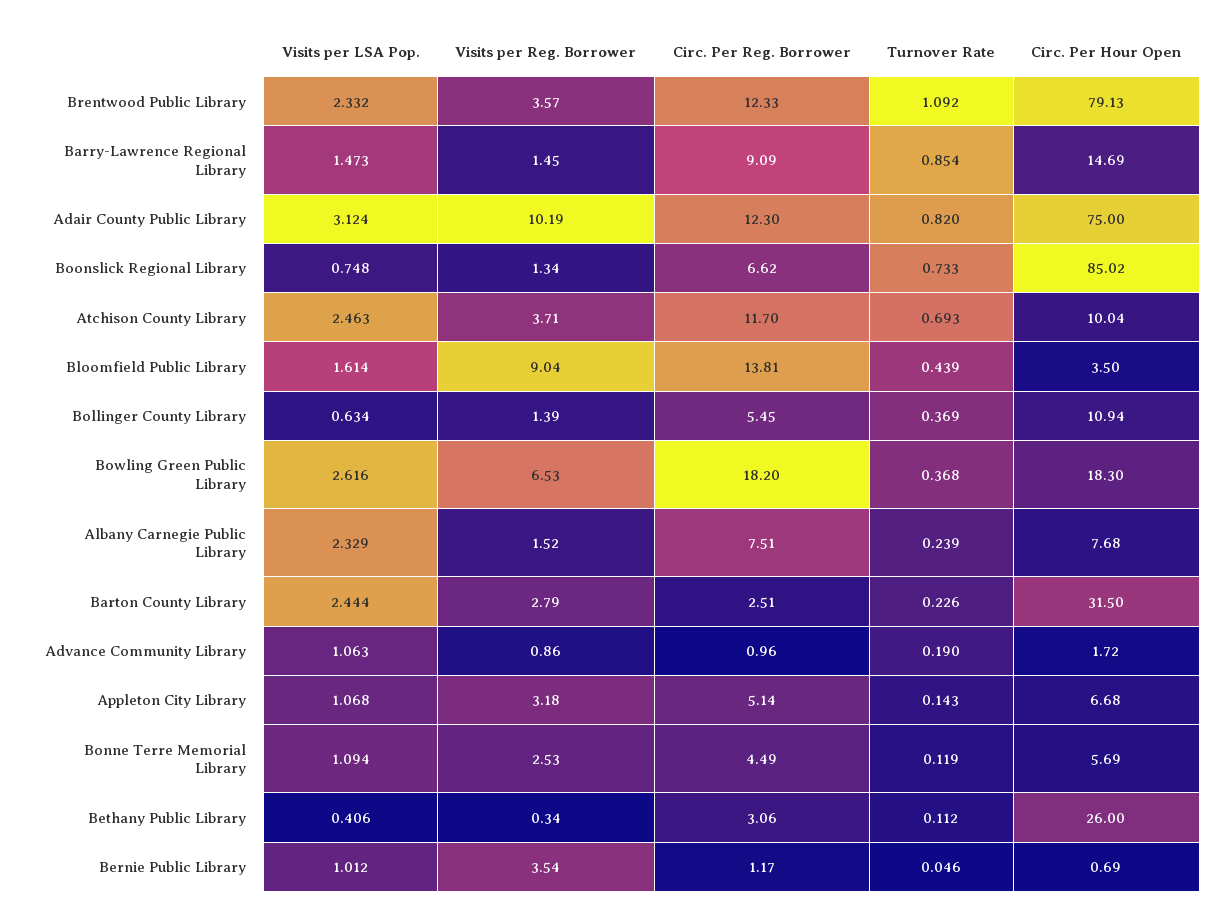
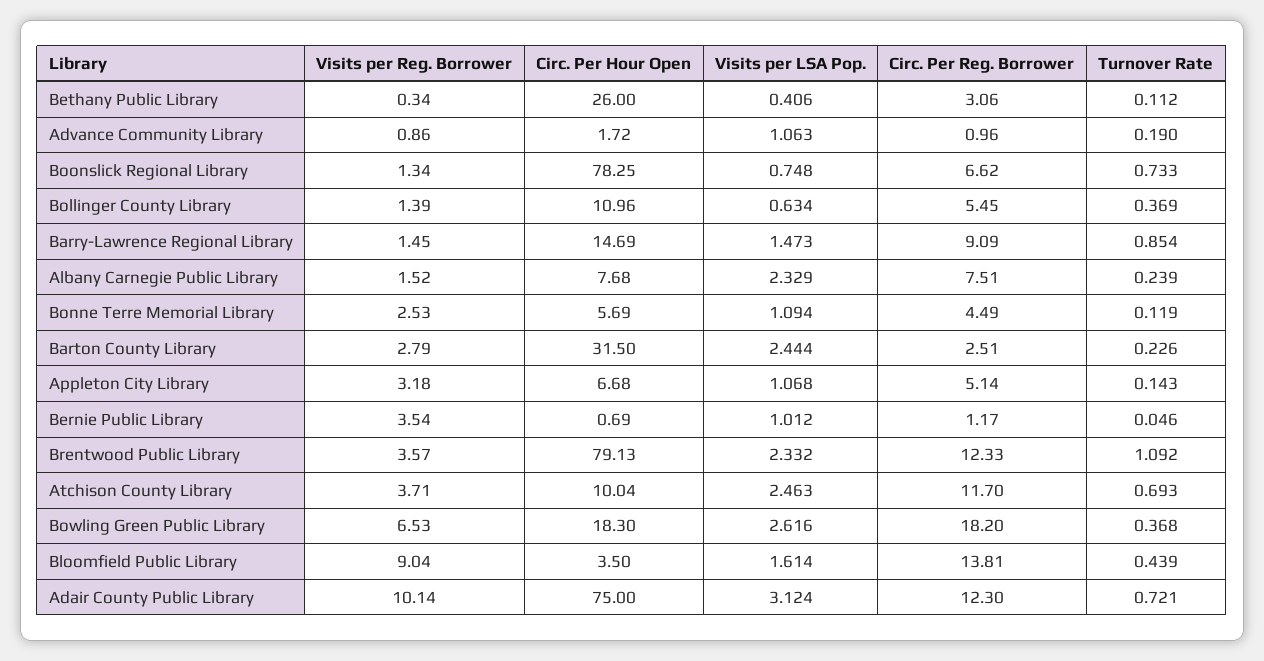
Visits per Reg. Borrower, Adair County Public Library: 10.19 -> 10.14
Turnover Rate, Adair County Public Library: 0.82 -> 0.721
Circ. Per Hour Open, Boonslick Regional Library: 85.02 -> 78.25
Circ. Per Hour Open, Bollinger County Library: 10.94 -> 10.96

